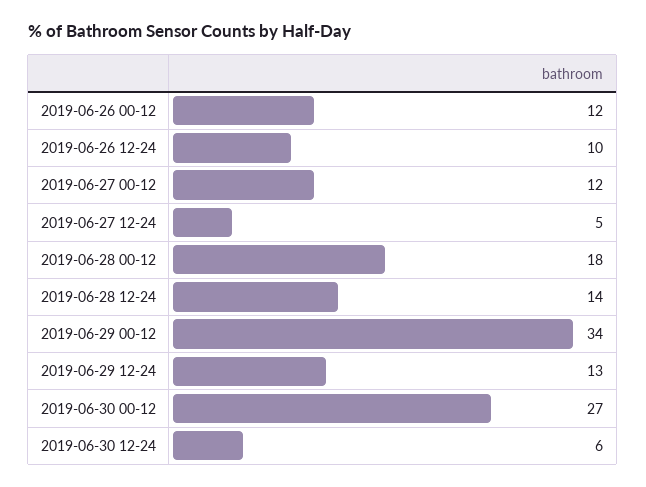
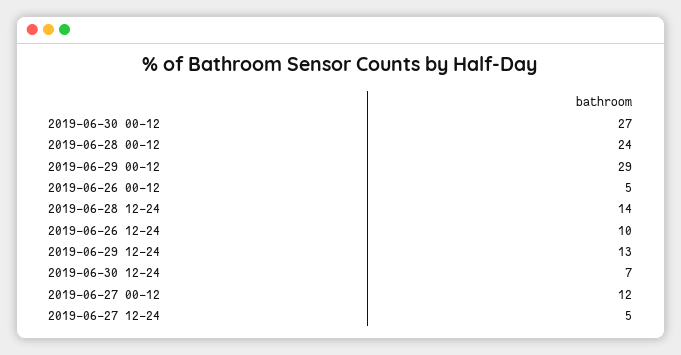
2019-06-26 00-12: 12 -> 5
2019-06-28 00-12: 18 -> 24
2019-06-29 00-12: 34 -> 29
2019-06-30 12-24: 6 -> 7

